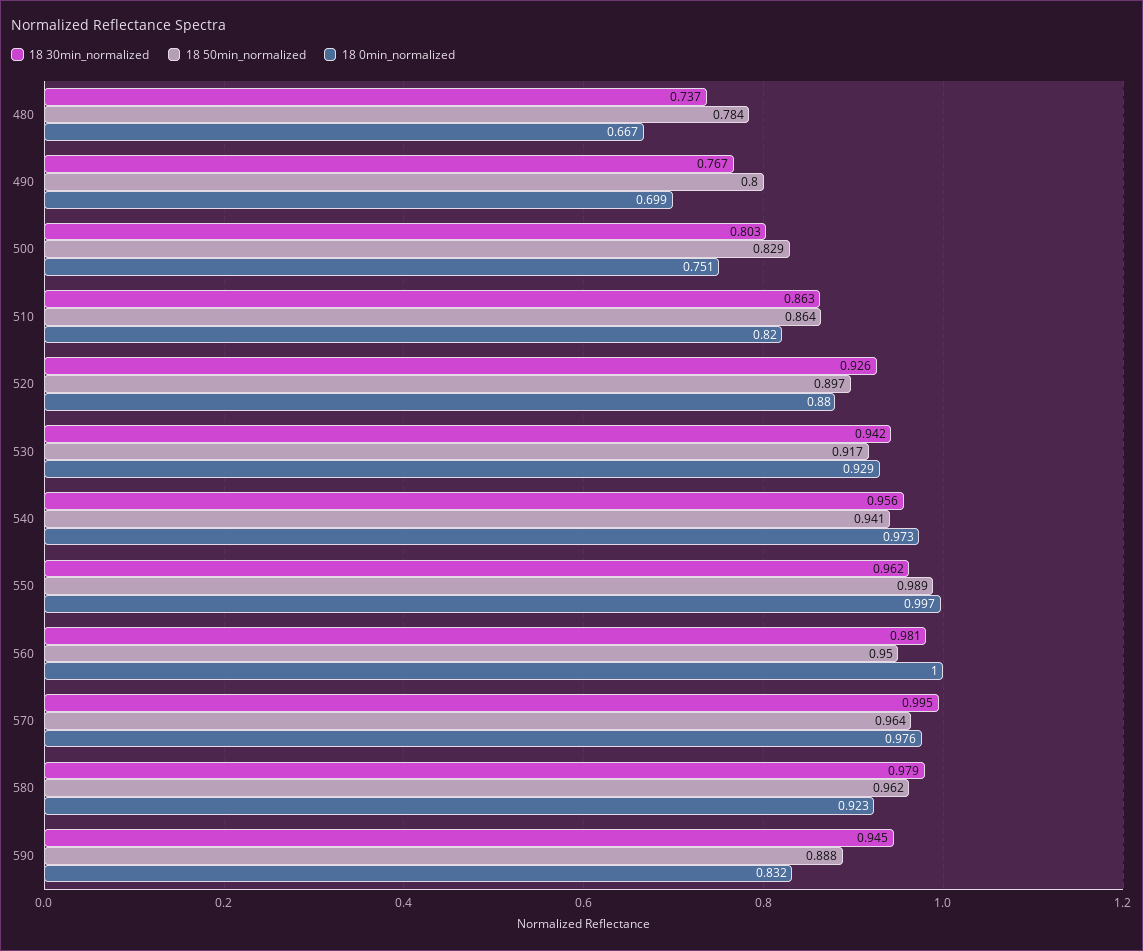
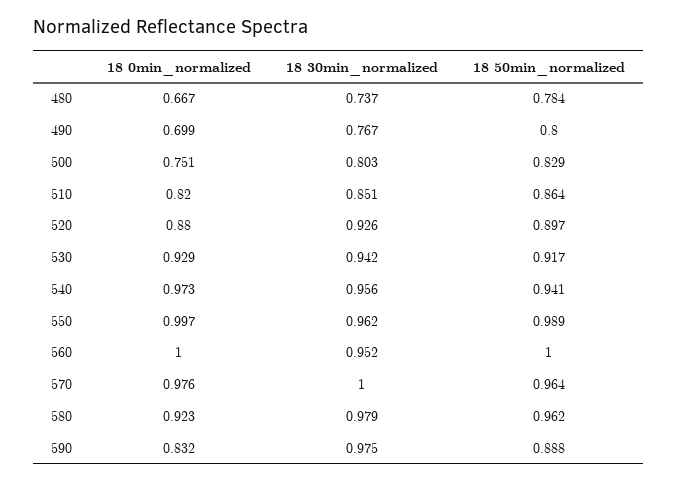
18 30min_normalized, 510: 0.863 -> 0.851
18 30min_normalized, 560: 0.981 -> 0.952
18 50min_normalized, 560: 0.95 -> 1
18 30min_normalized, 570: 0.995 -> 1
18 30min_normalized, 590: 0.945 -> 0.975

